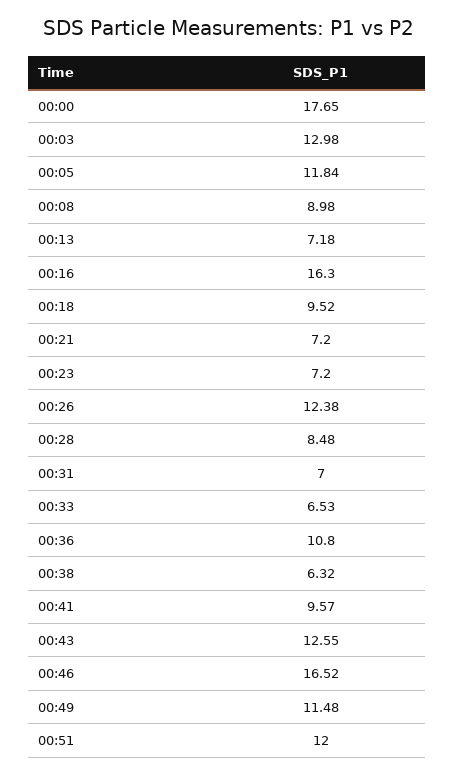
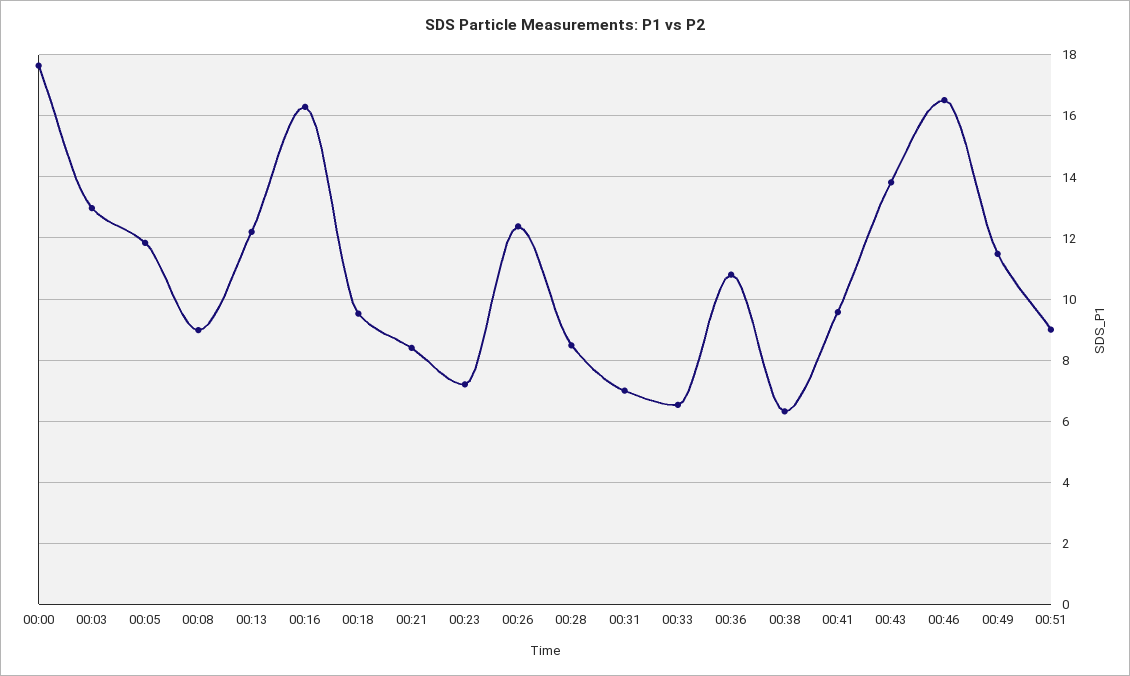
00:13: 7.18 -> 12.2
00:21: 7.2 -> 8.4
00:43: 12.55 -> 13.8
00:51: 12 -> 9

